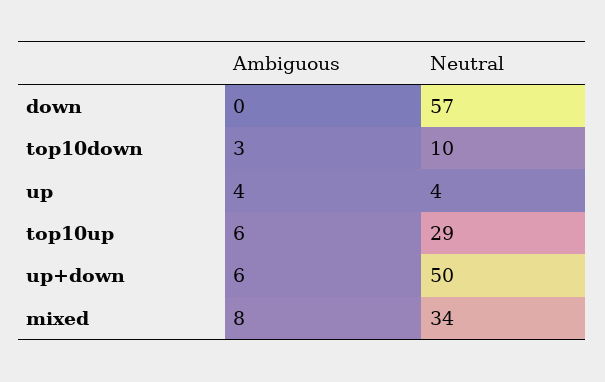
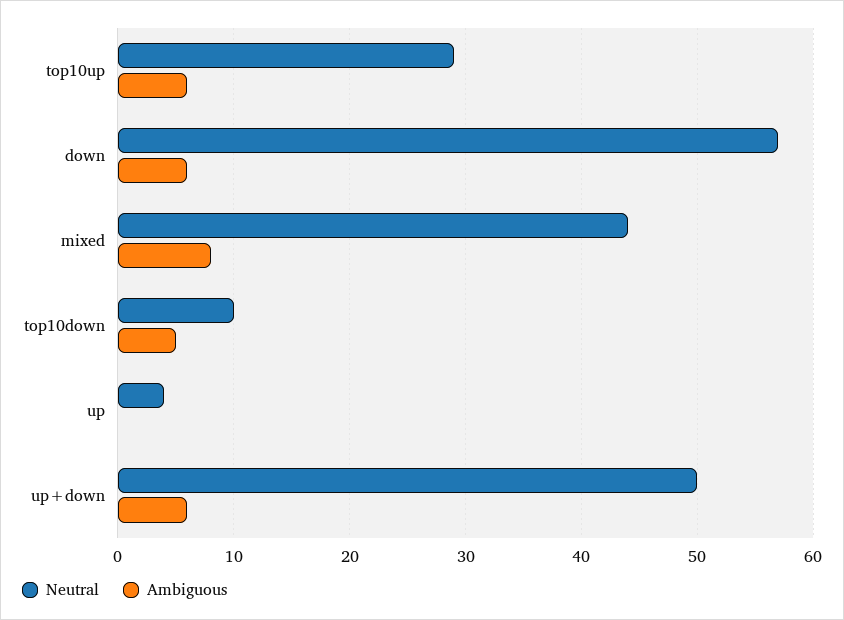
Ambiguous, down: 0 -> 6
Ambiguous, top10down: 3 -> 5
Ambiguous, up: 4 -> 0
Neutral, mixed: 34 -> 44

